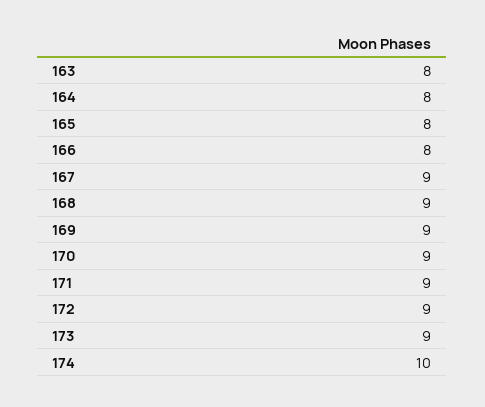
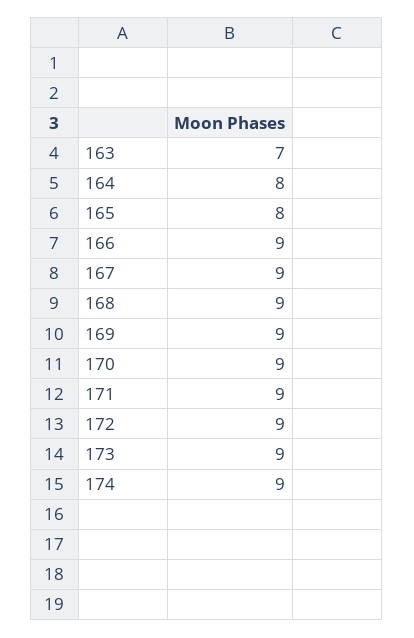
163: 8 -> 7
166: 8 -> 9
174: 10 -> 9

